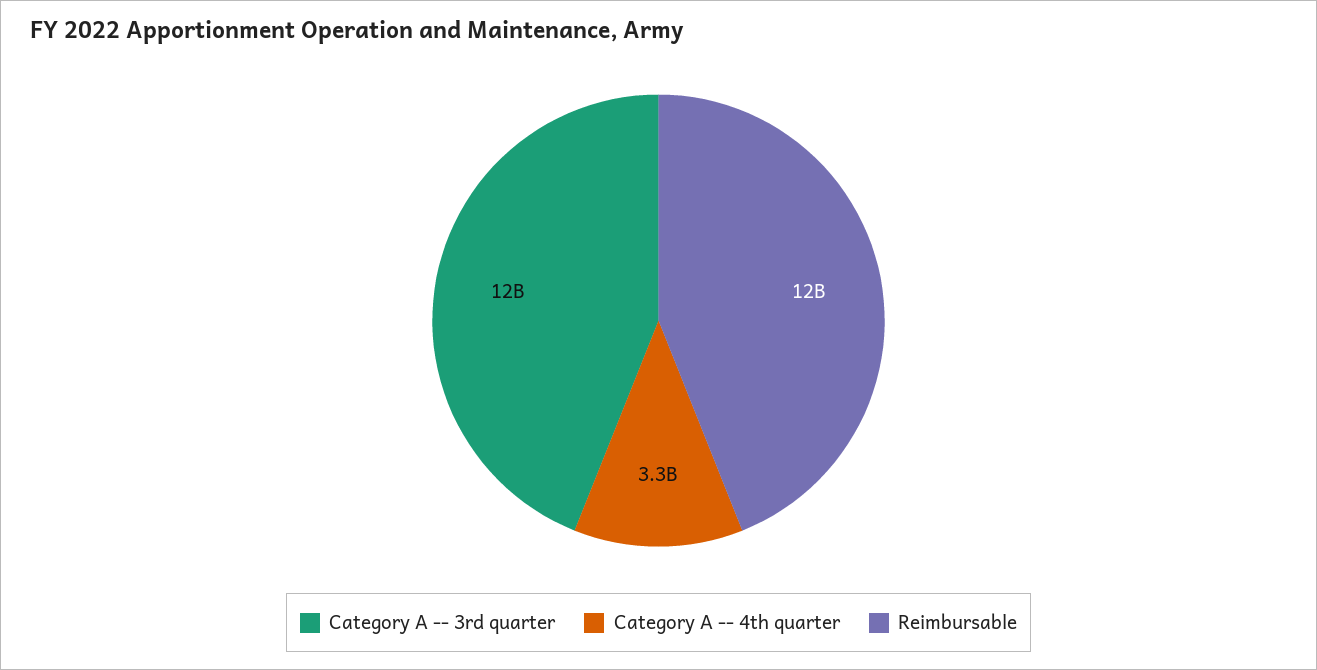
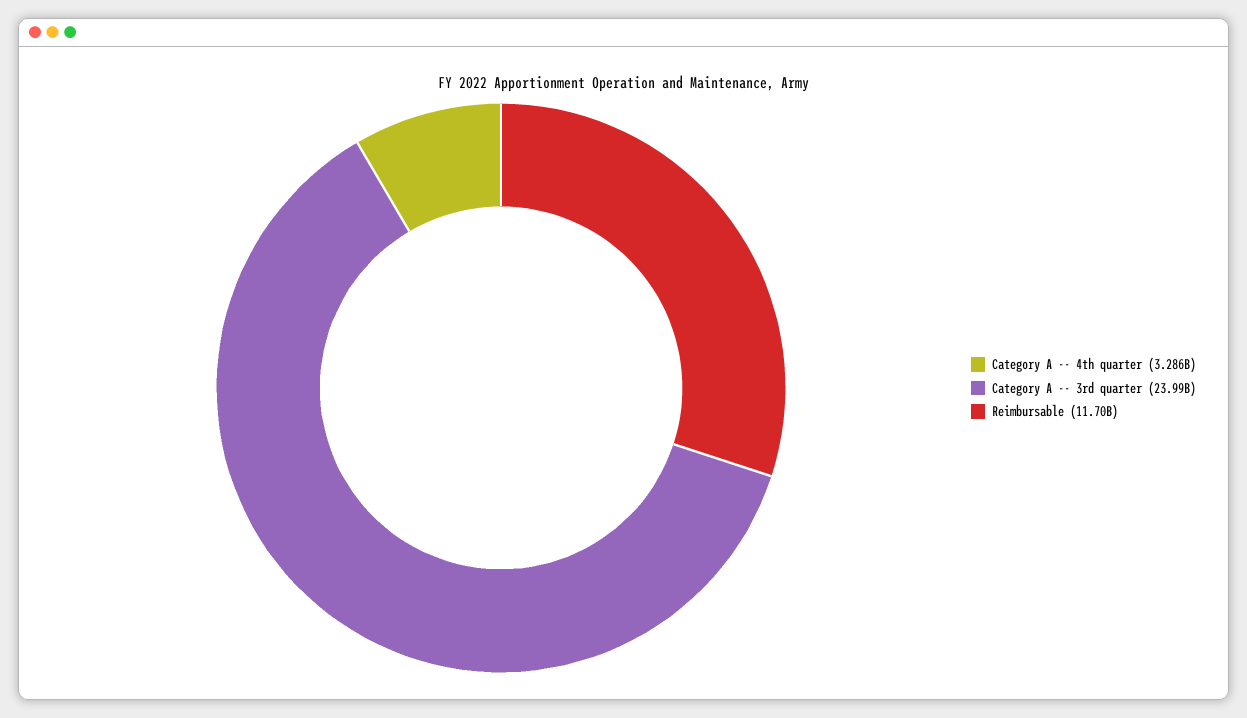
Category A -- 3rd quarter: 12000000000 -> 23990000000

